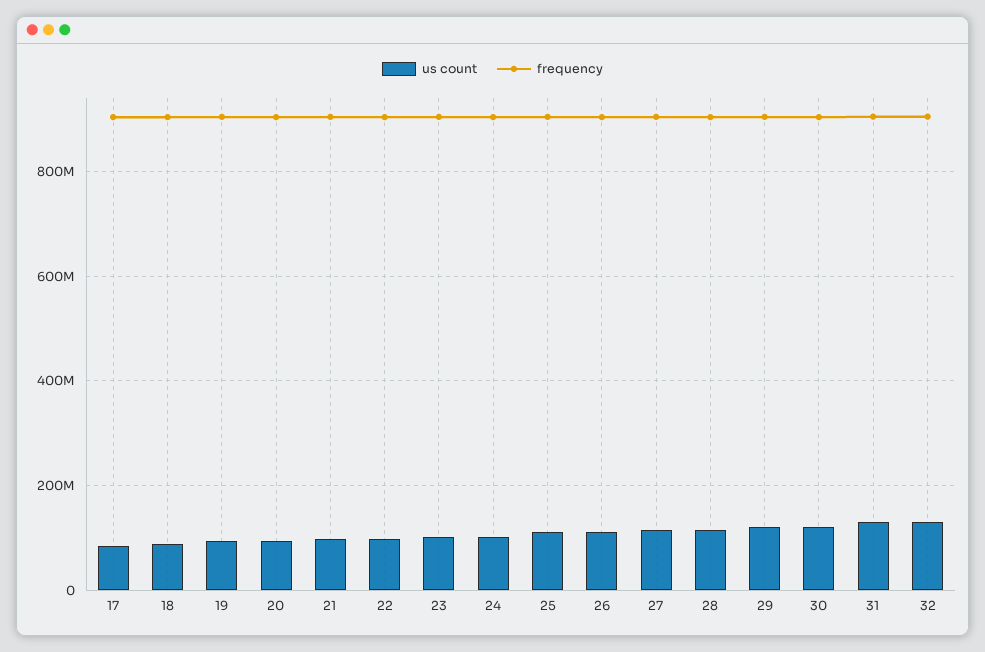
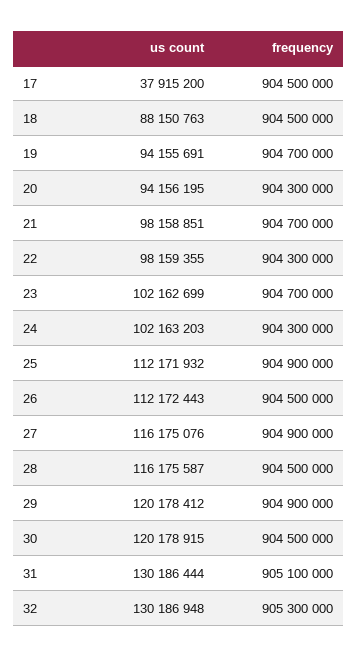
us count, 17: 80000000 -> 37915200

